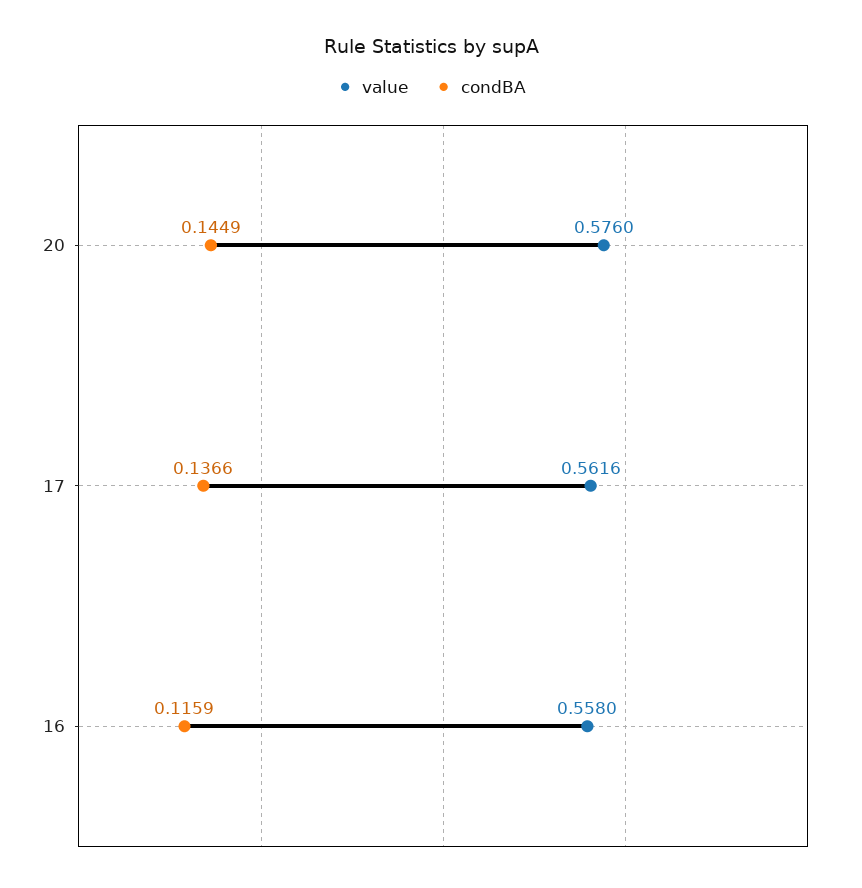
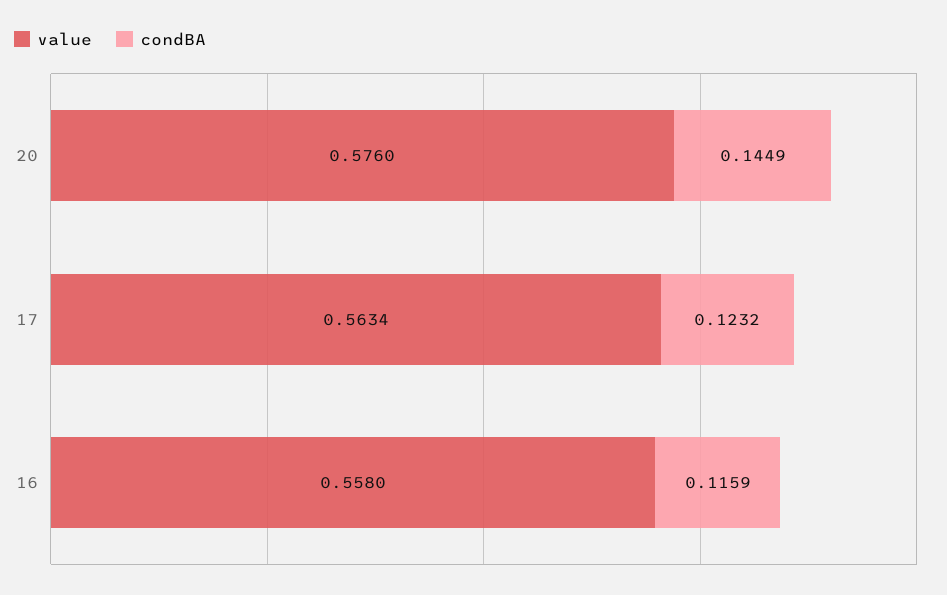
value, 17: 0.5616 -> 0.5634
condBA, 17: 0.1366 -> 0.1232

